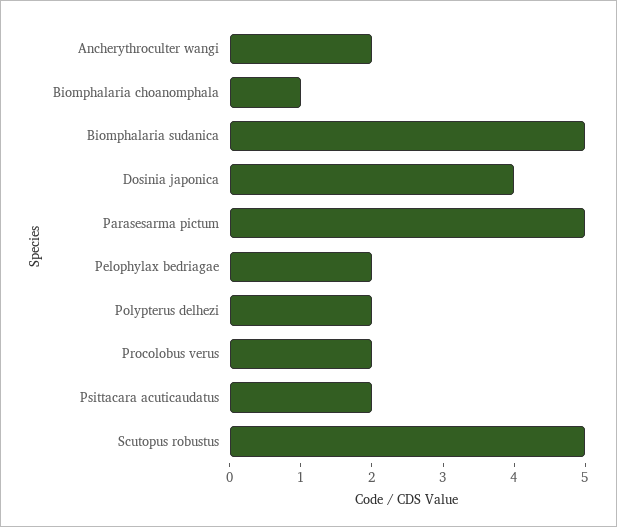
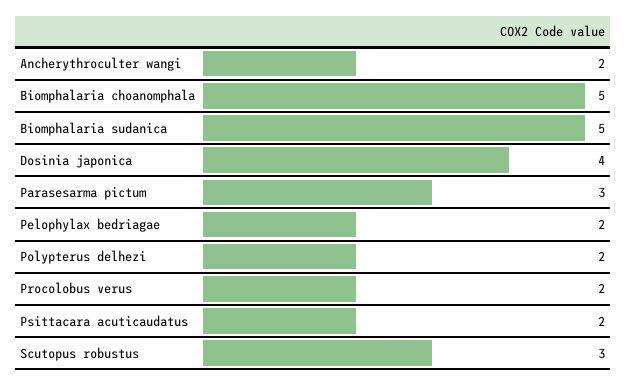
Biomphalaria choanomphala: 1 -> 5
Parasesarma pictum: 5 -> 3
Scutopus robustus: 5 -> 3

